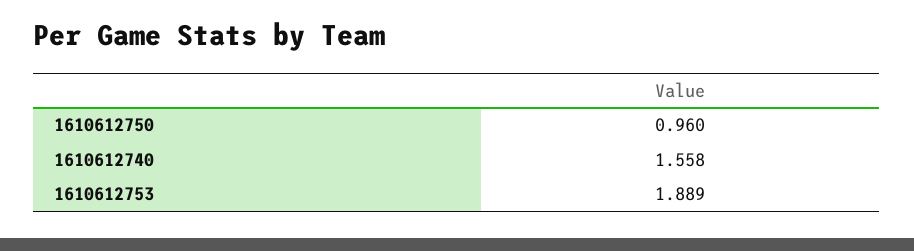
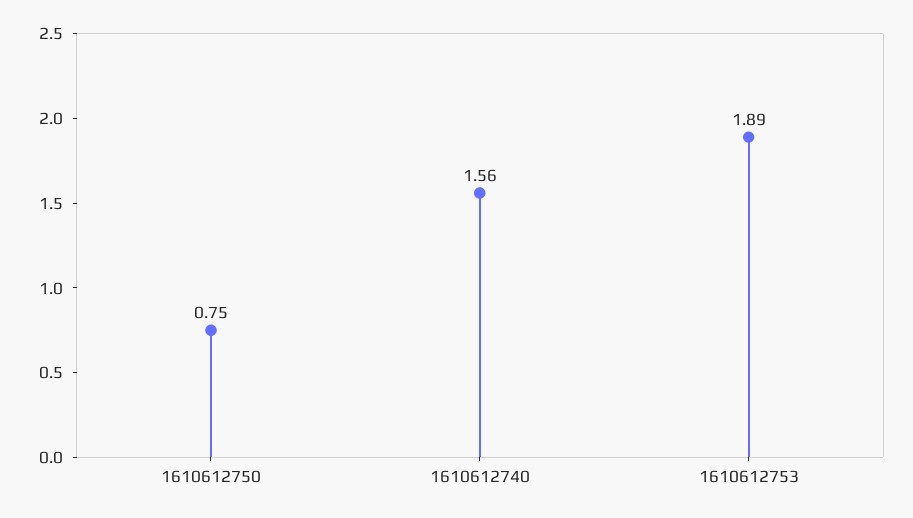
1610612750: 0.96 -> 0.75

